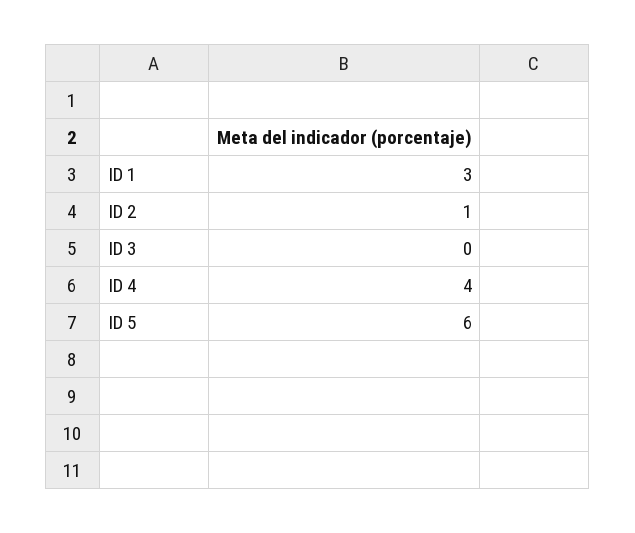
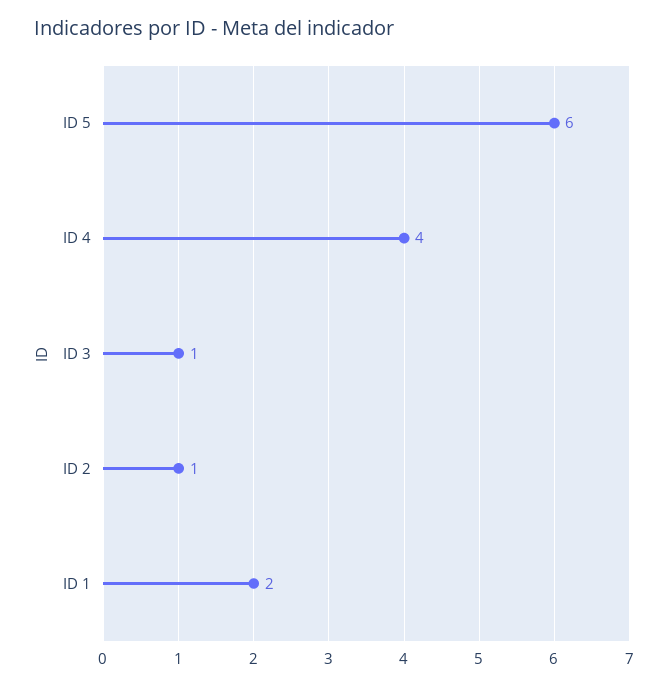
ID 1: 3 -> 2
ID 3: 0 -> 1

